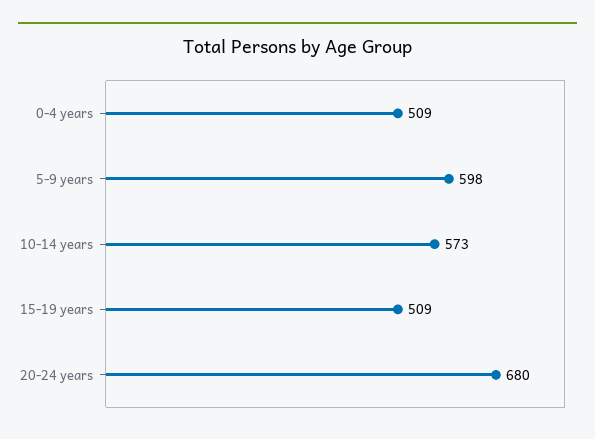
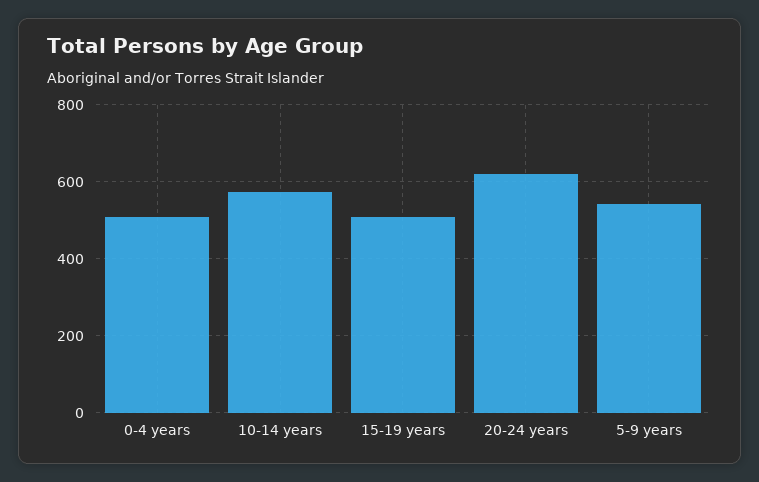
5-9 years: 598 -> 540
20-24 years: 680 -> 620

